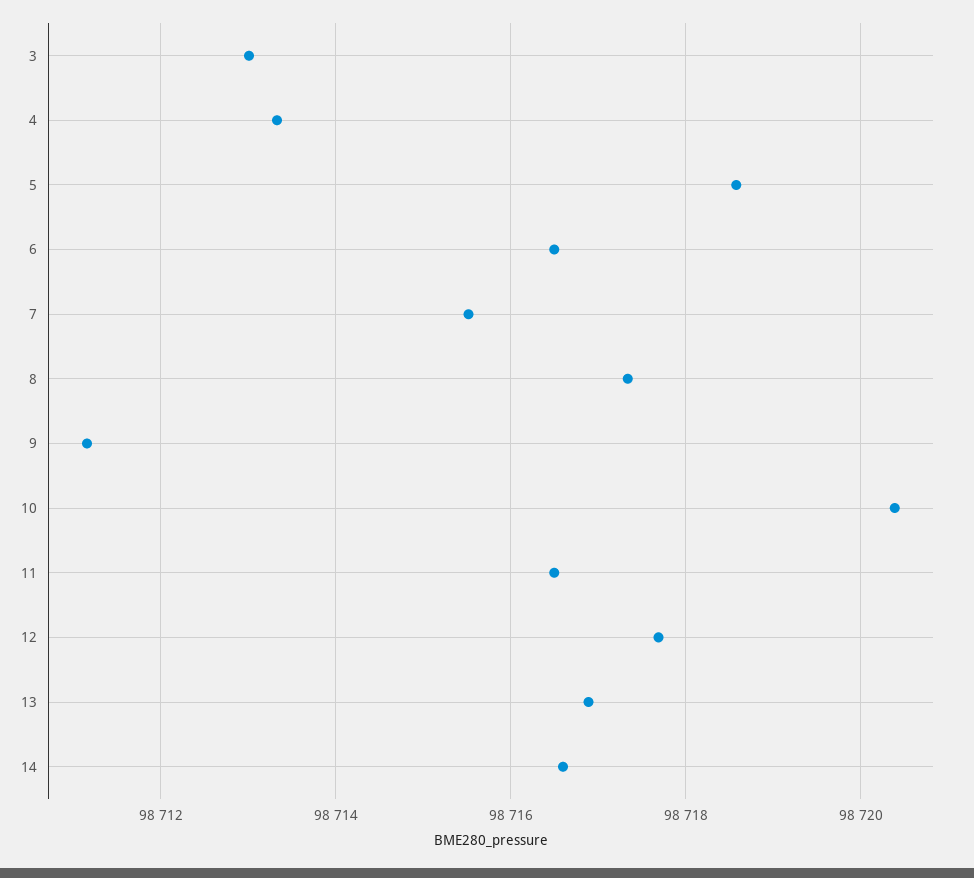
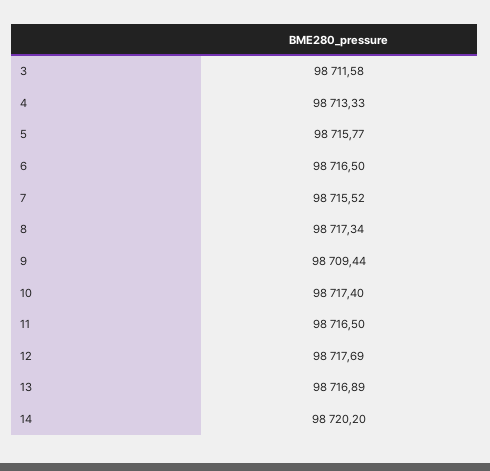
3: 98713 -> 98711.58
5: 98718.6 -> 98715.77
9: 98711.2 -> 98709.44
10: 98720.4 -> 98717.4
14: 98716.6 -> 98720.2

